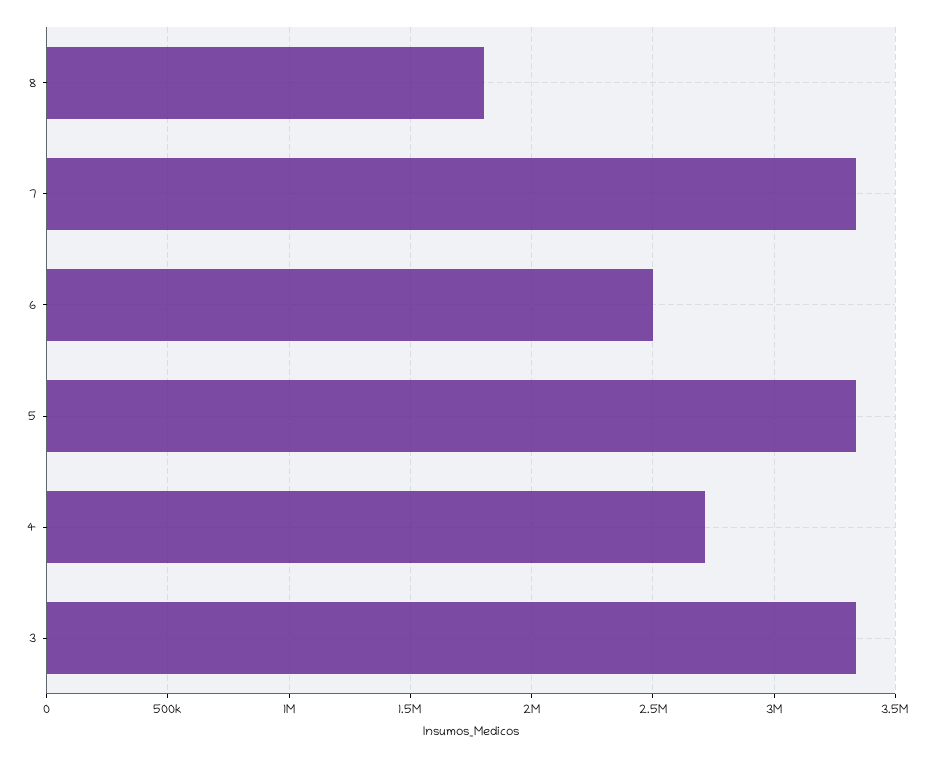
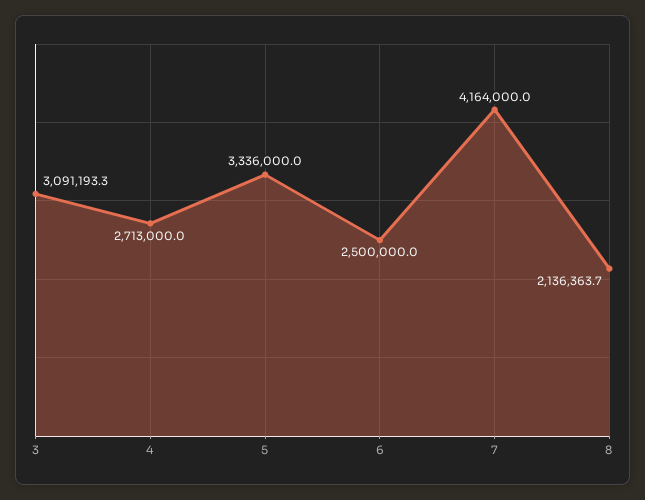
8: 1800000 -> 2136363.7
7: 3350000 -> 4164000
3: 3350000 -> 3091193.3

